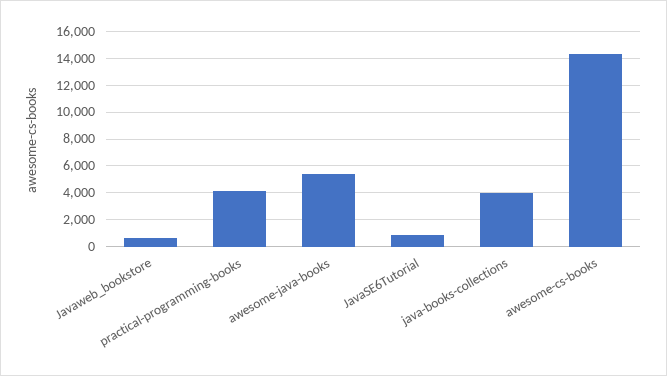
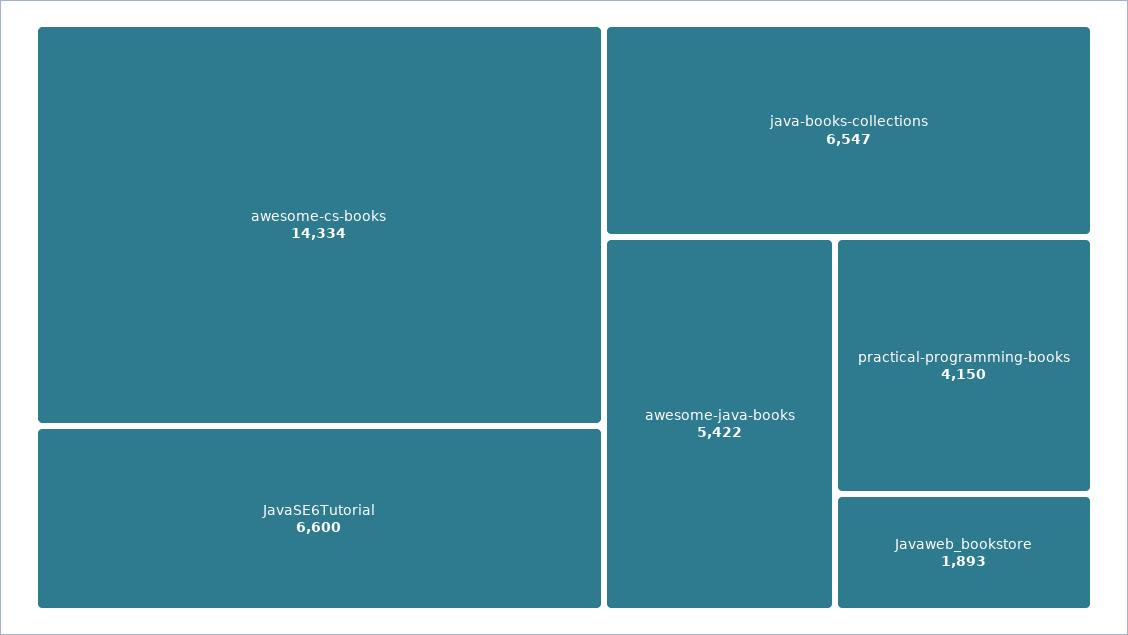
Javaweb_bookstore: 500 -> 1893
JavaSE6Tutorial: 1000 -> 6600
java-books-collections: 4000 -> 6547

